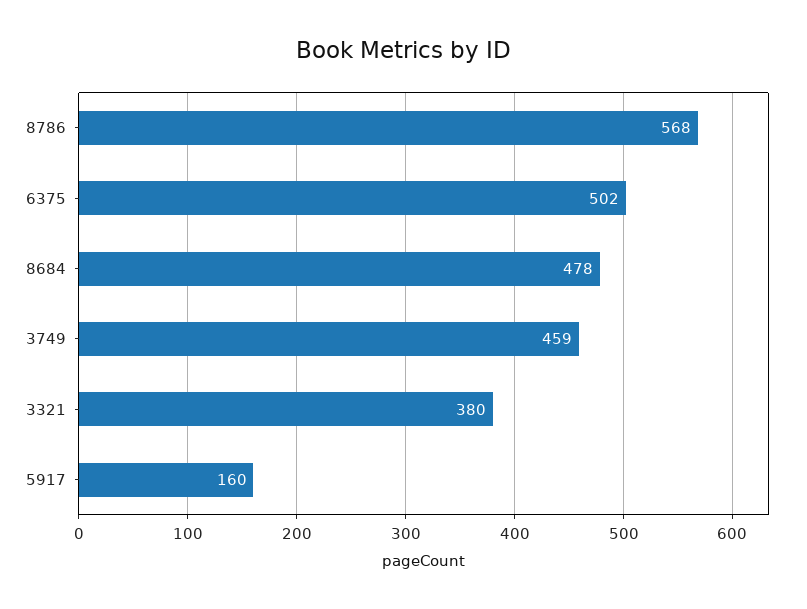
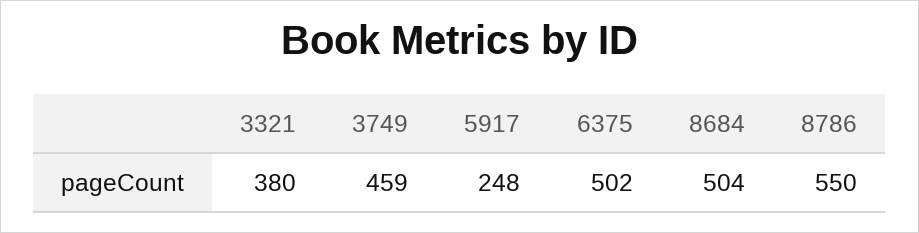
8786: 568 -> 550
8684: 478 -> 504
5917: 160 -> 248

